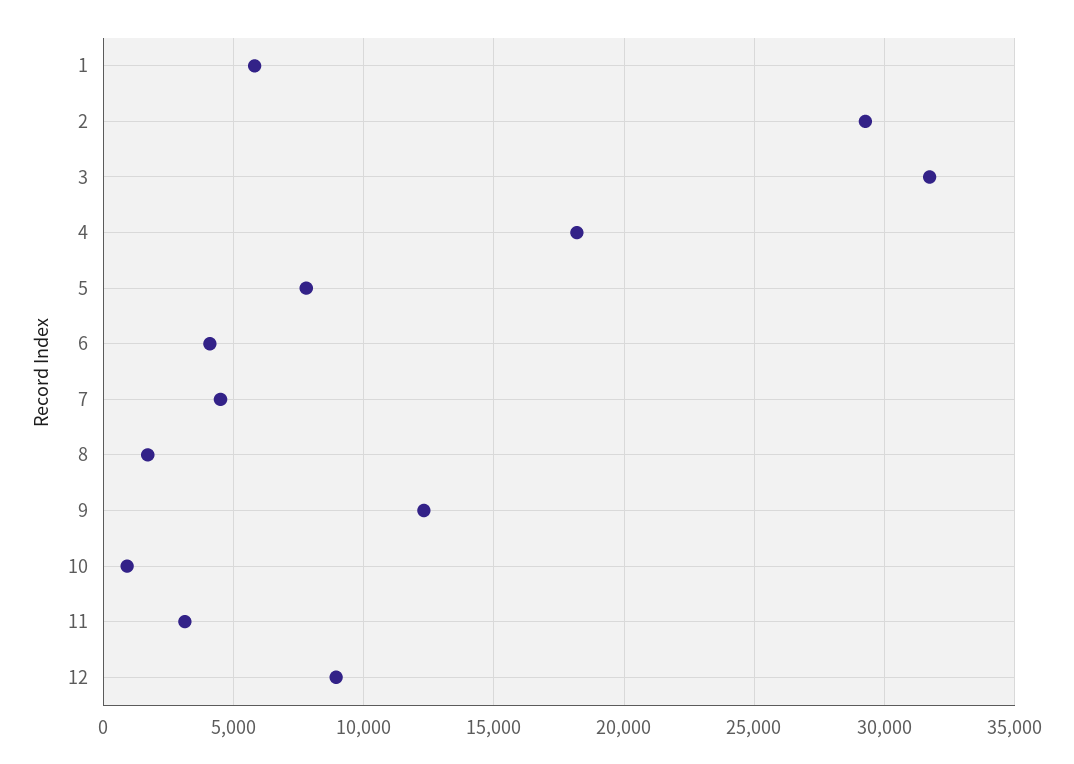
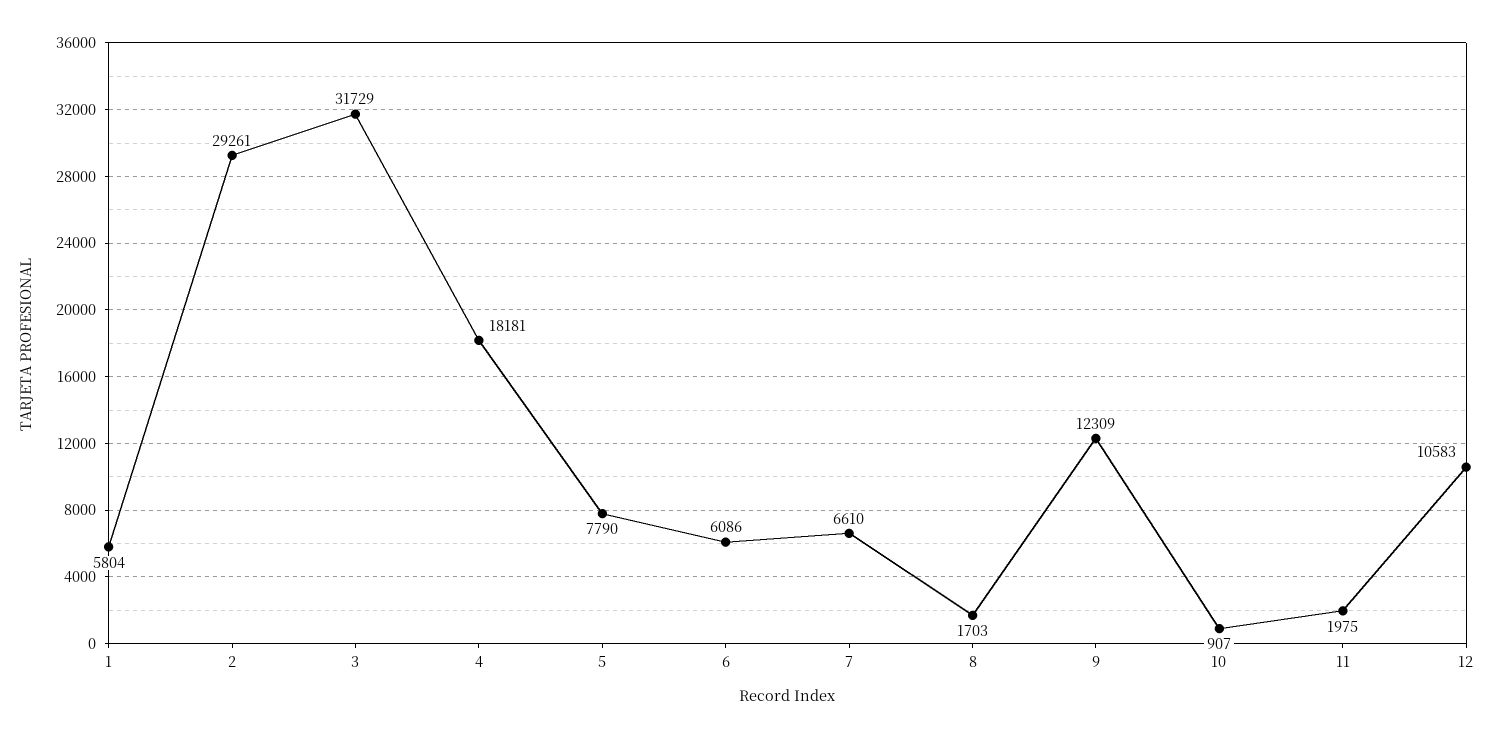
6: 4000 -> 6086
7: 4500 -> 6610
11: 3000 -> 1975
12: 9000 -> 10583

